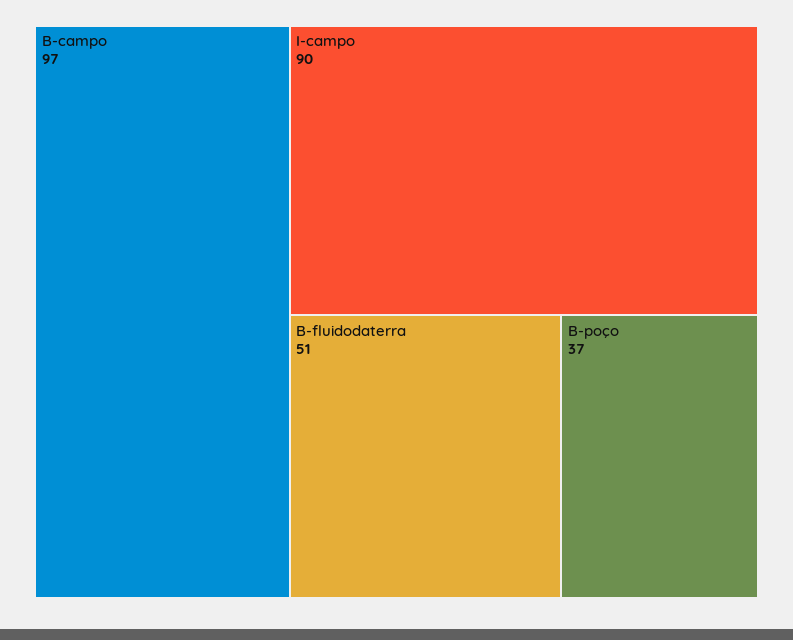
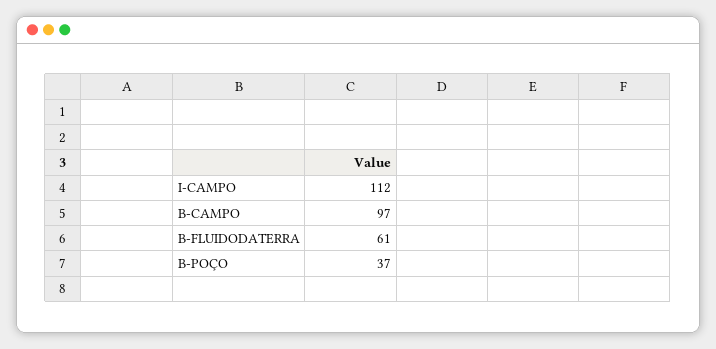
I-campo: 90 -> 112
B-fluidodaterra: 51 -> 61

